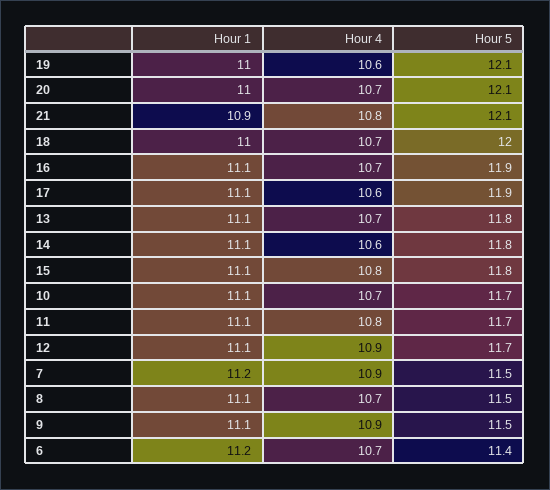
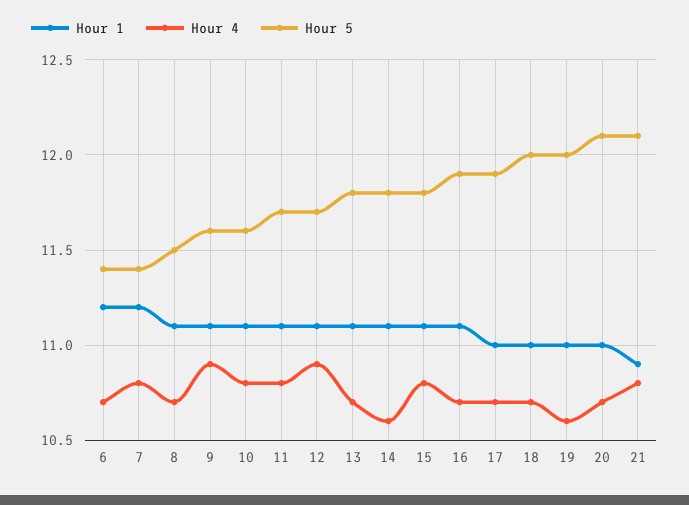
Hour 5, 19: 12.1 -> 12
Hour 1, 17: 11.1 -> 11
Hour 4, 17: 10.6 -> 10.7
Hour 4, 10: 10.7 -> 10.8
Hour 5, 10: 11.7 -> 11.6
Hour 4, 7: 10.9 -> 10.8
Hour 5, 7: 11.5 -> 11.4
Hour 5, 9: 11.5 -> 11.6

